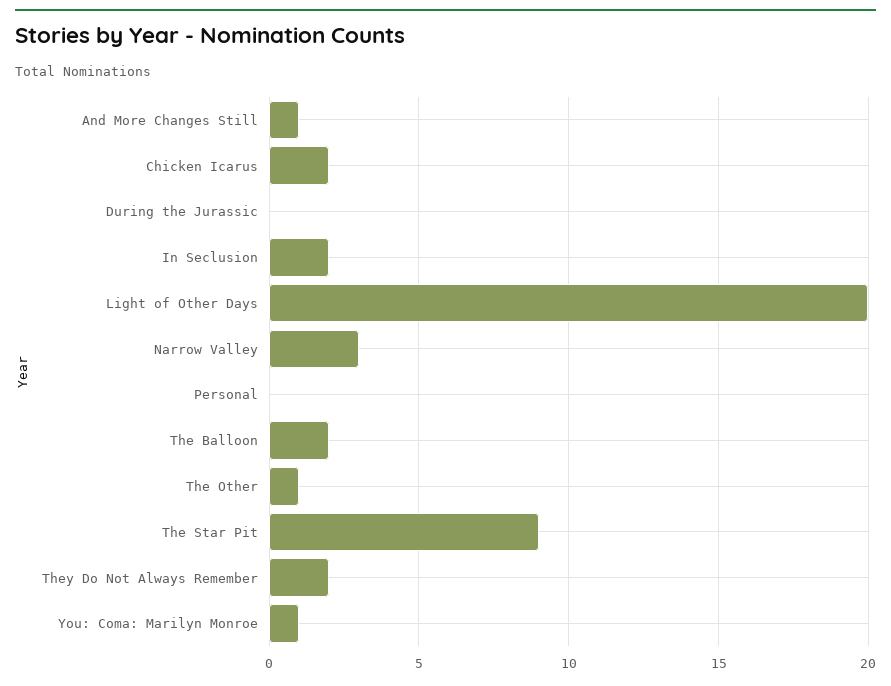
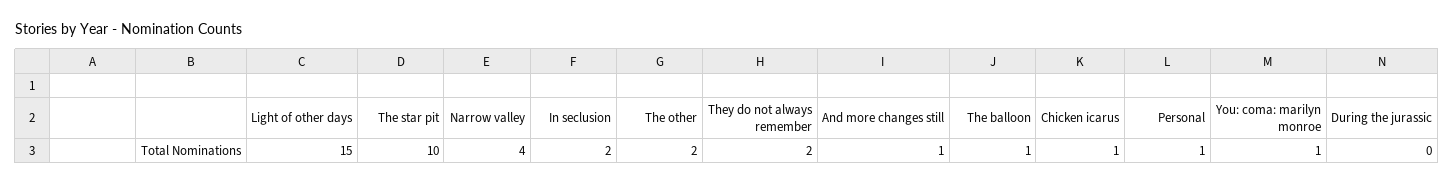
Chicken Icarus: 2 -> 1
Light of Other Days: 20 -> 15
Narrow Valley: 3 -> 4
Personal: 0 -> 1
The Balloon: 2 -> 1
The Other: 1 -> 2
The Star Pit: 9 -> 10

